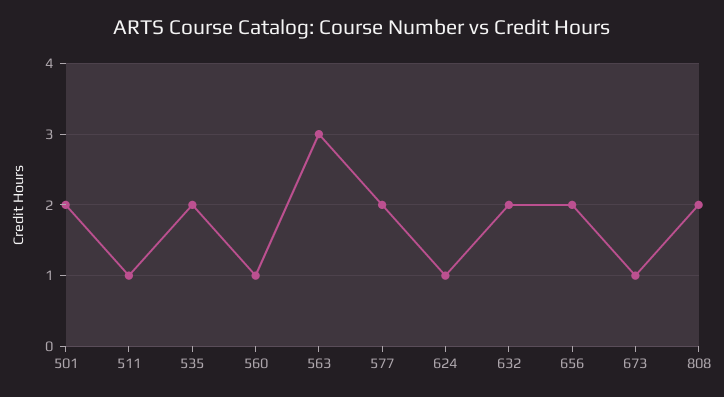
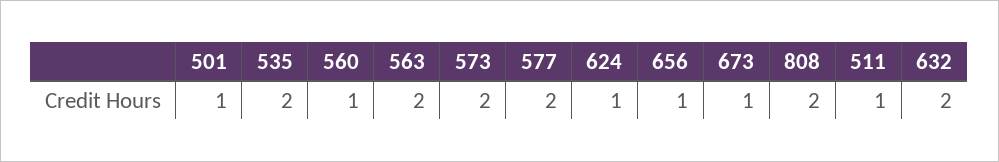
501: 2 -> 1
563: 3 -> 2
656: 2 -> 1
573: none -> 2

